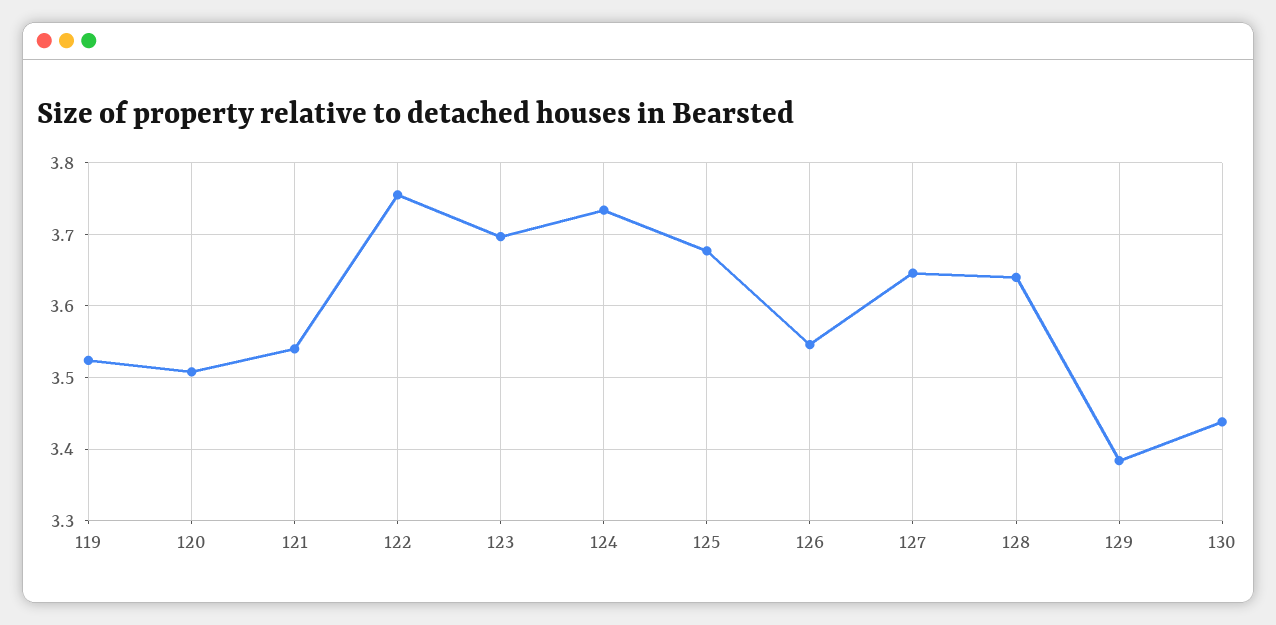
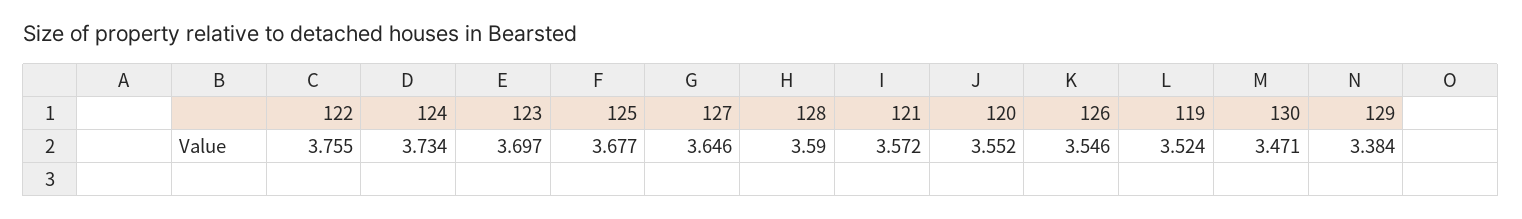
120: 3.51 -> 3.552
121: 3.54 -> 3.572
128: 3.64 -> 3.59
130: 3.44 -> 3.471

